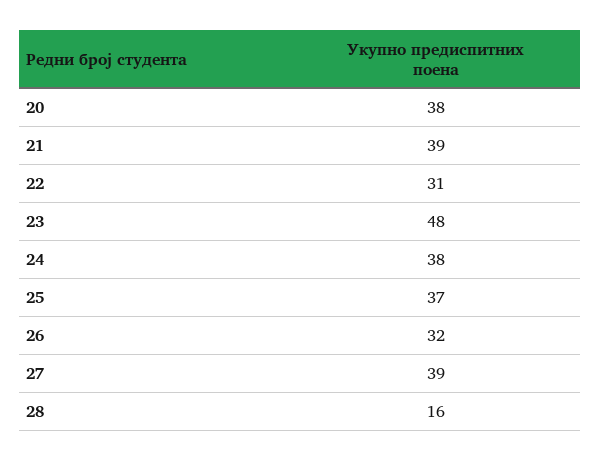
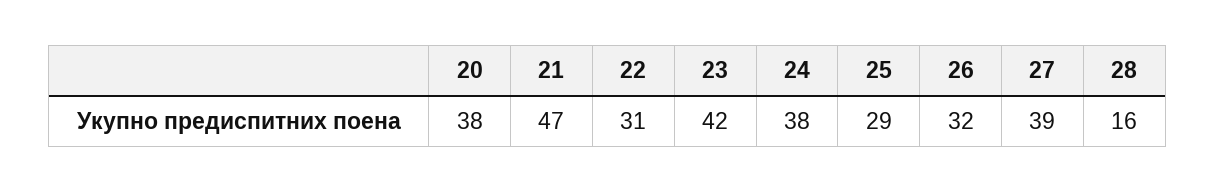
21: 39 -> 47
23: 48 -> 42
25: 37 -> 29

